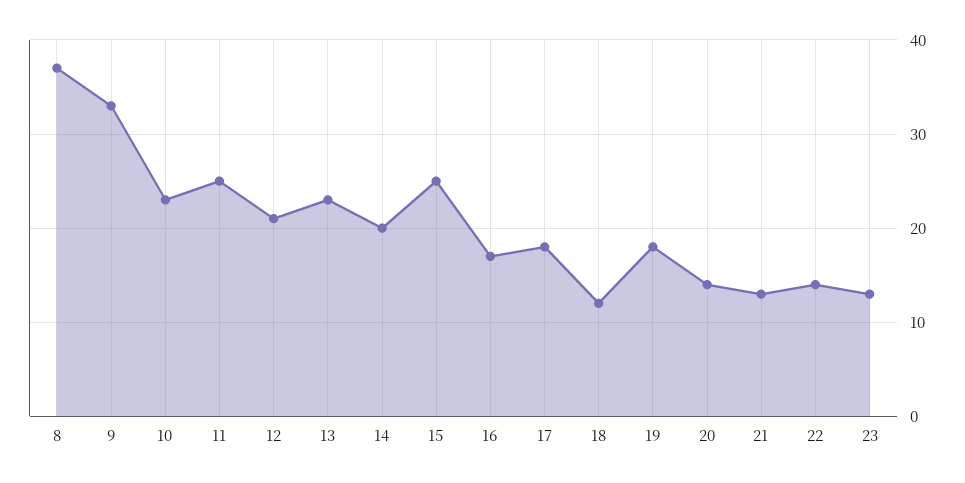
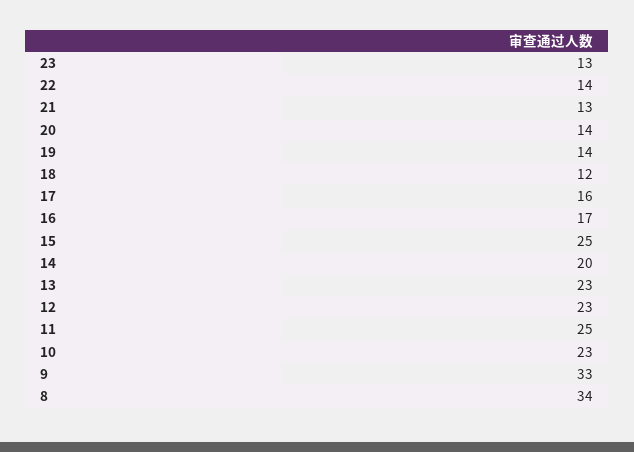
8: 37 -> 34
12: 21 -> 23
17: 18 -> 16
19: 18 -> 14

